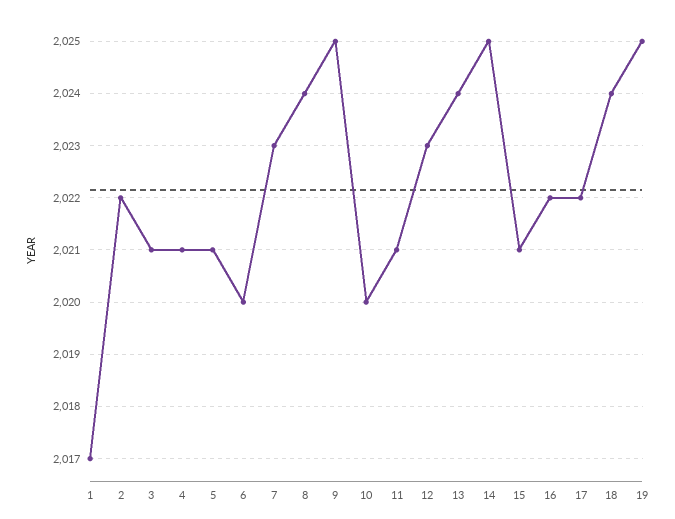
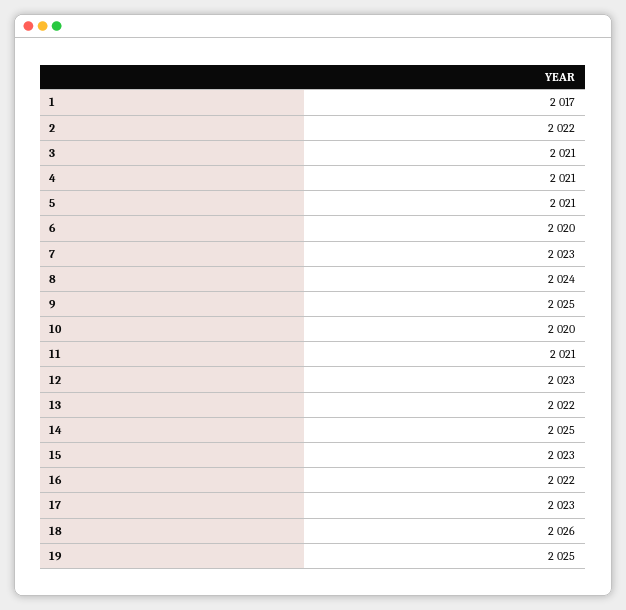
13: 2024 -> 2022
15: 2021 -> 2023
17: 2022 -> 2023
18: 2024 -> 2026

